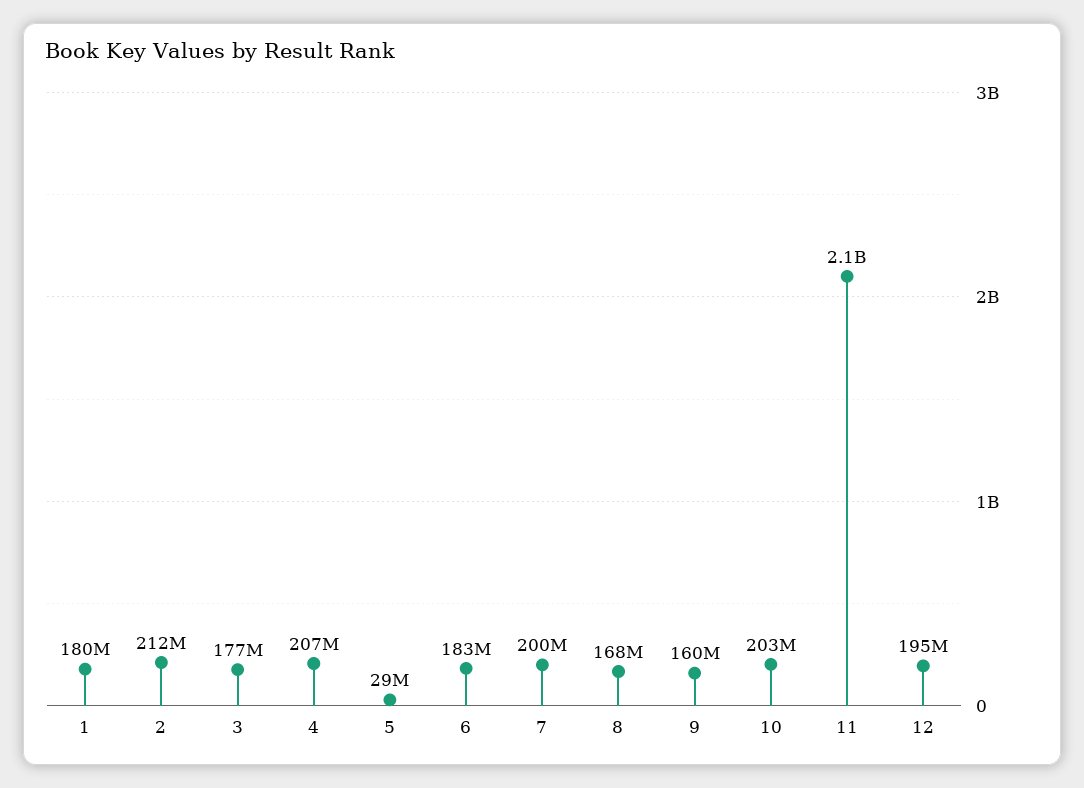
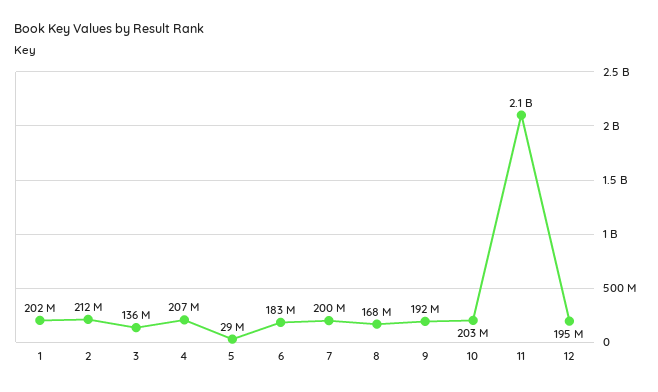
1: 180000000 -> 202000000
3: 177000000 -> 136000000
9: 160000000 -> 192000000

